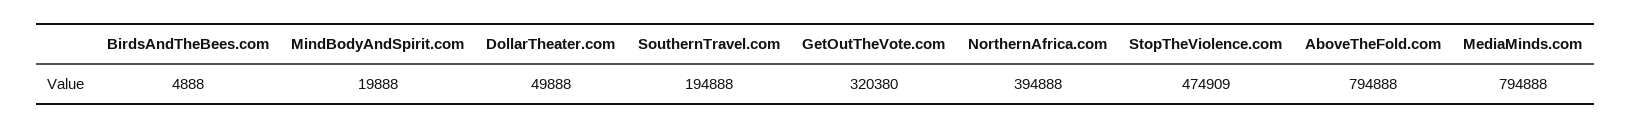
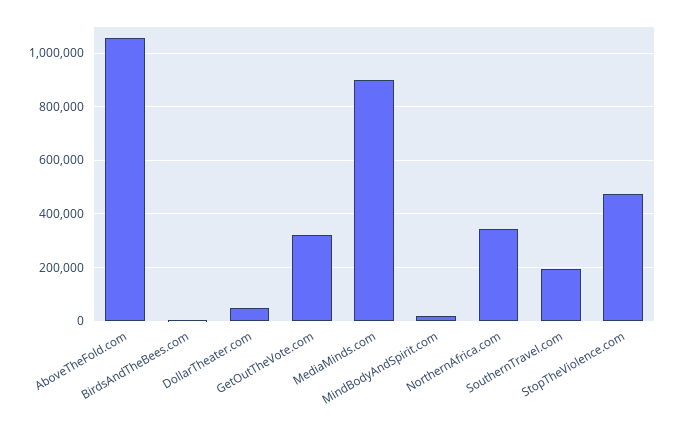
NorthernAfrica.com: 394888 -> 350000
AboveTheFold.com: 794888 -> 1050000
MediaMinds.com: 794888 -> 900000

